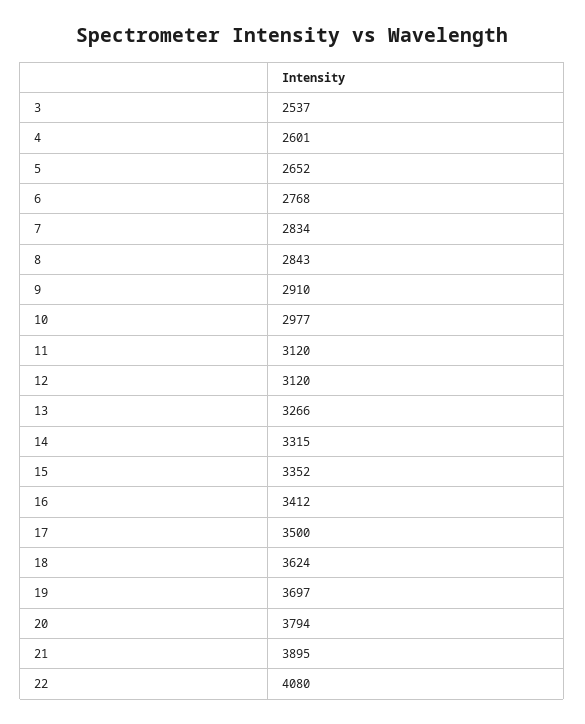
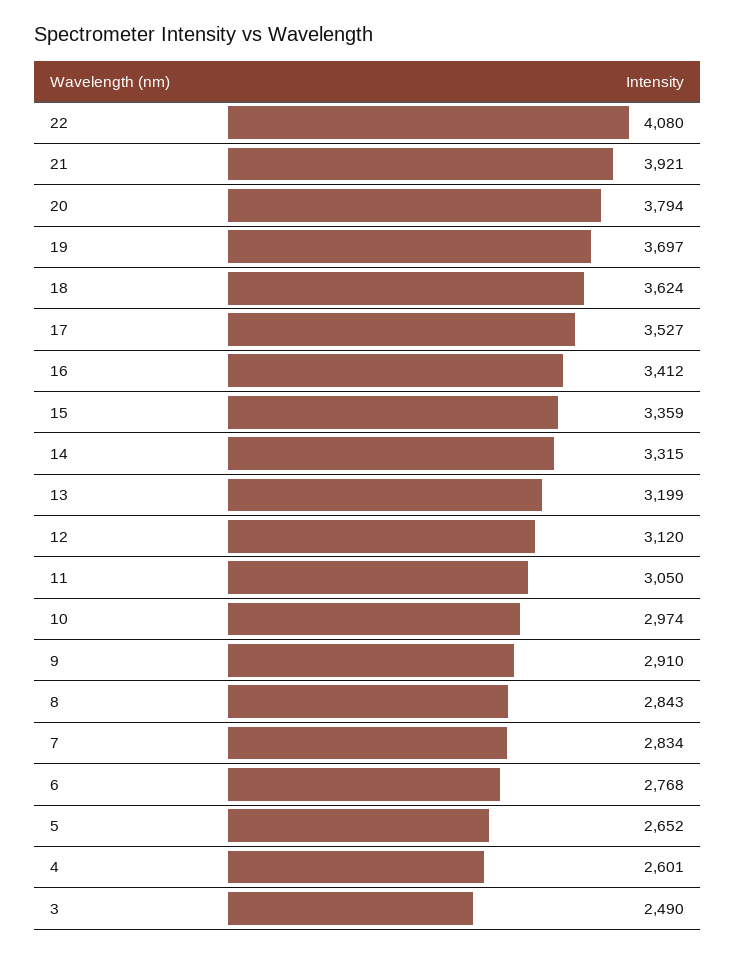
3: 2537 -> 2490
10: 2977 -> 2974
11: 3120 -> 3050
13: 3266 -> 3199
15: 3352 -> 3359
17: 3500 -> 3527
21: 3895 -> 3921

